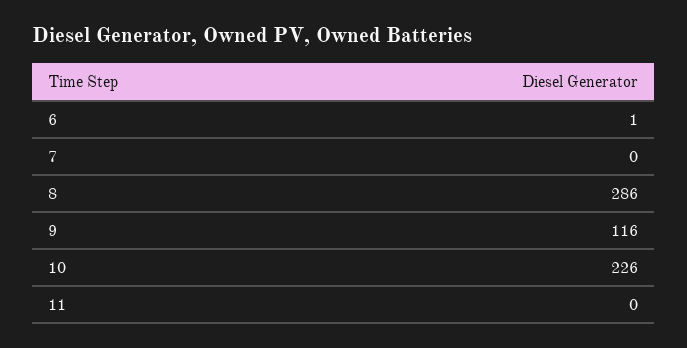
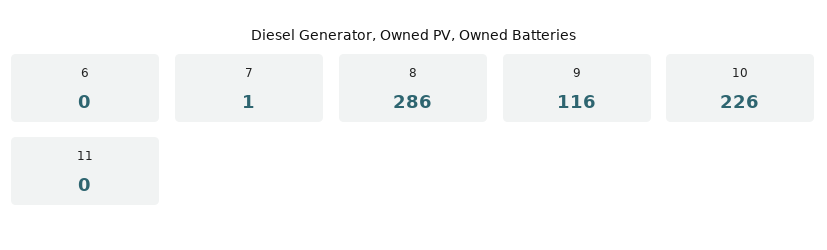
6: 1 -> 0
7: 0 -> 1

